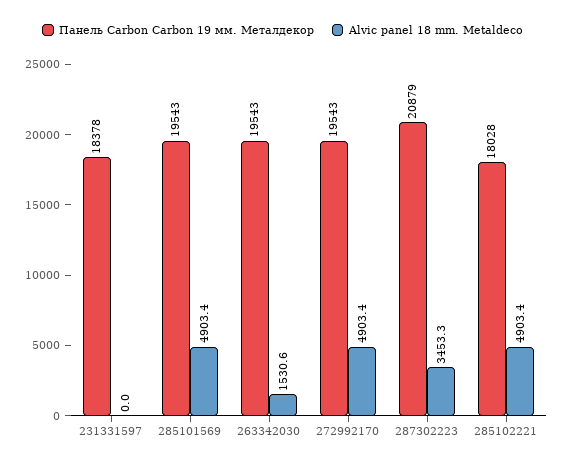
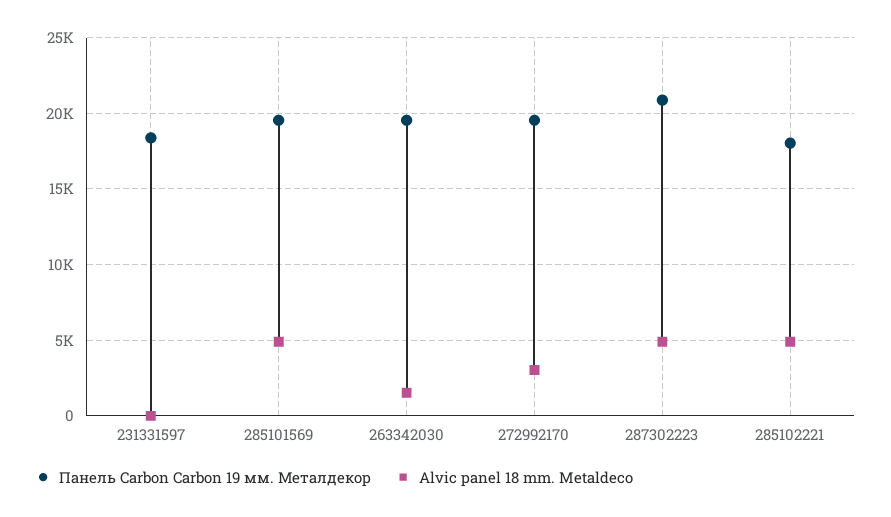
Alvic panel 18 mm. Metaldeco, 272992170: 4903.4 -> 3000
Alvic panel 18 mm. Metaldeco, 287302223: 3453.3 -> 5000

